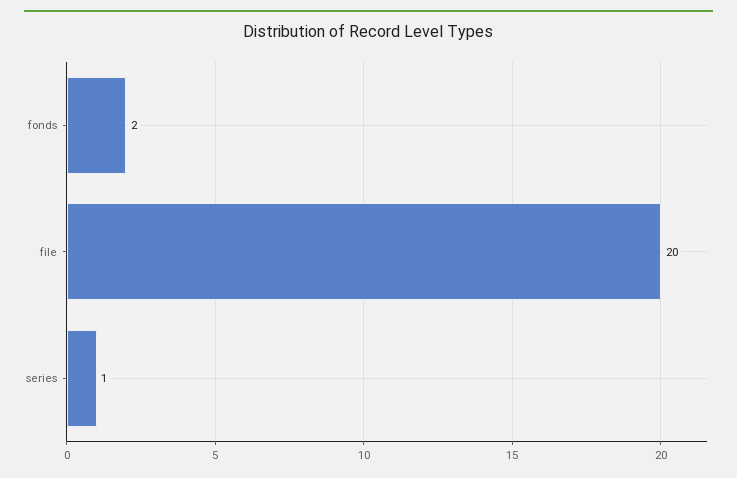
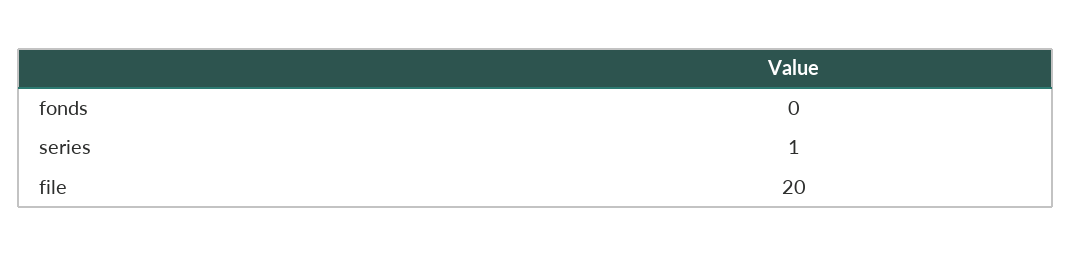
fonds: 2 -> 0

